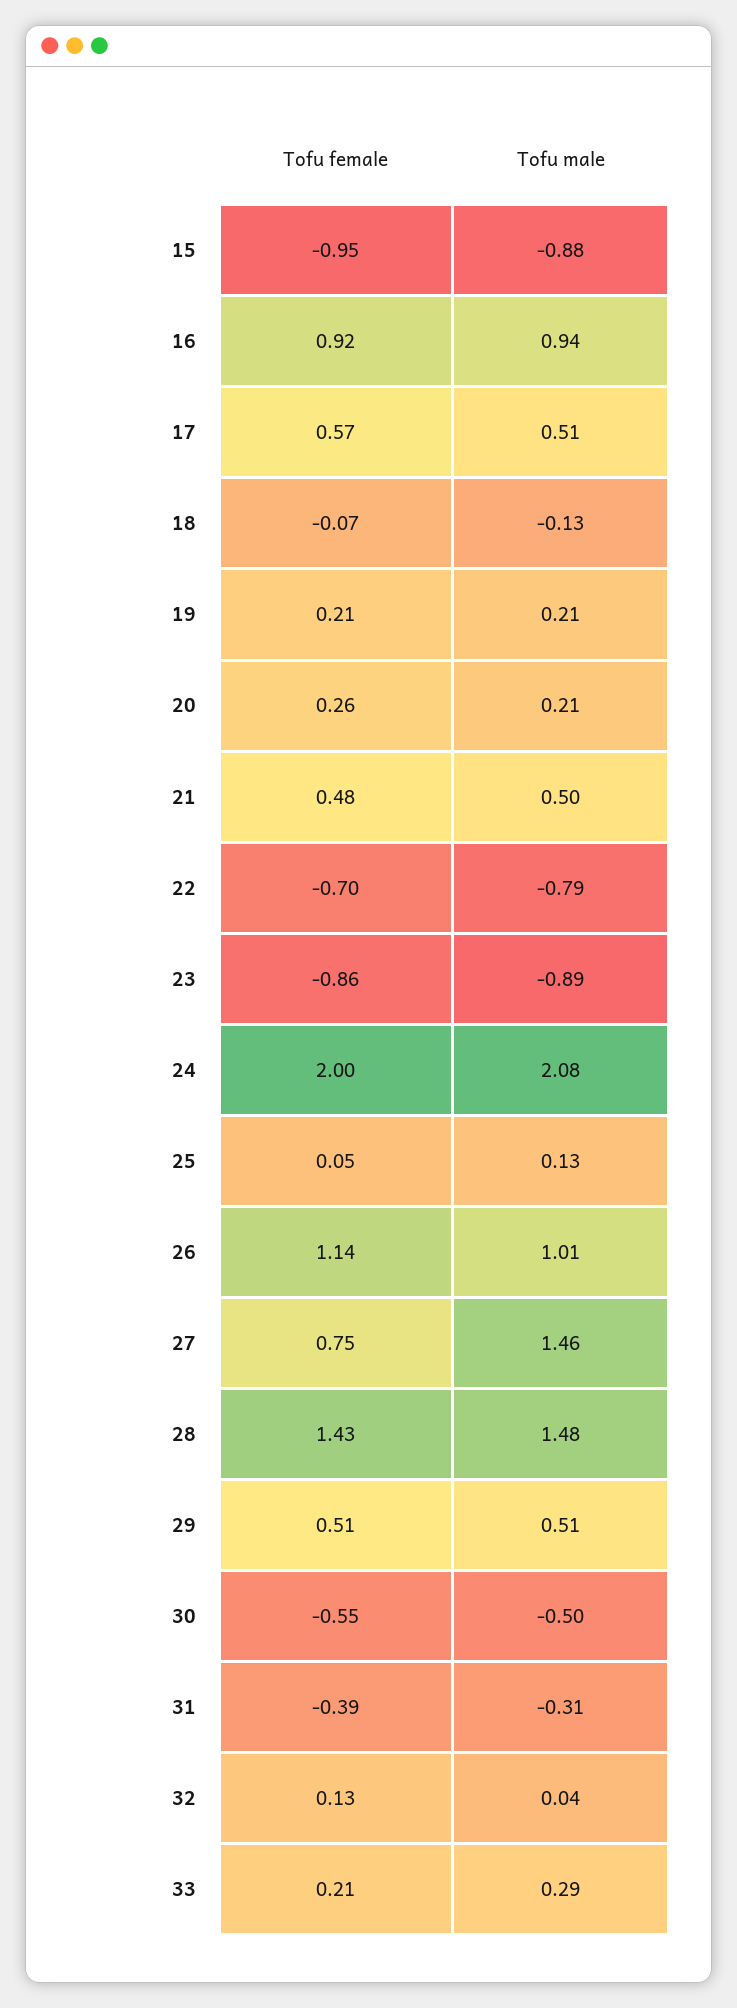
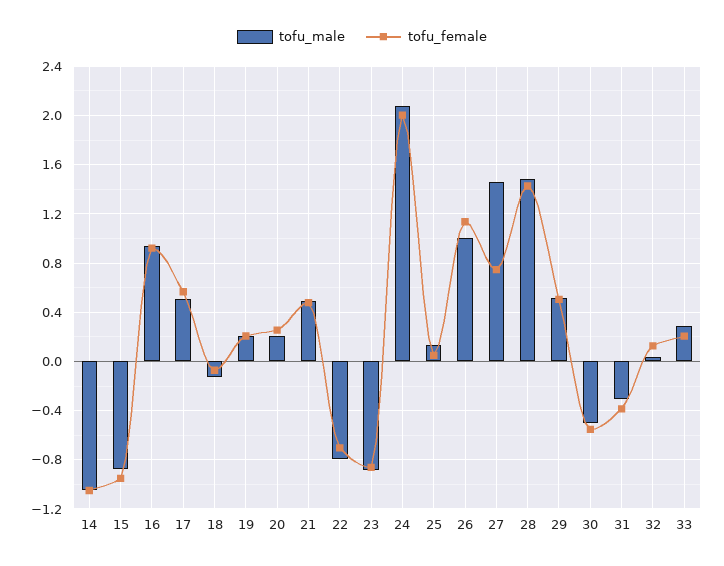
Tofu male, 14: none -> -1.05
Tofu female, 14: none -> -1.05

